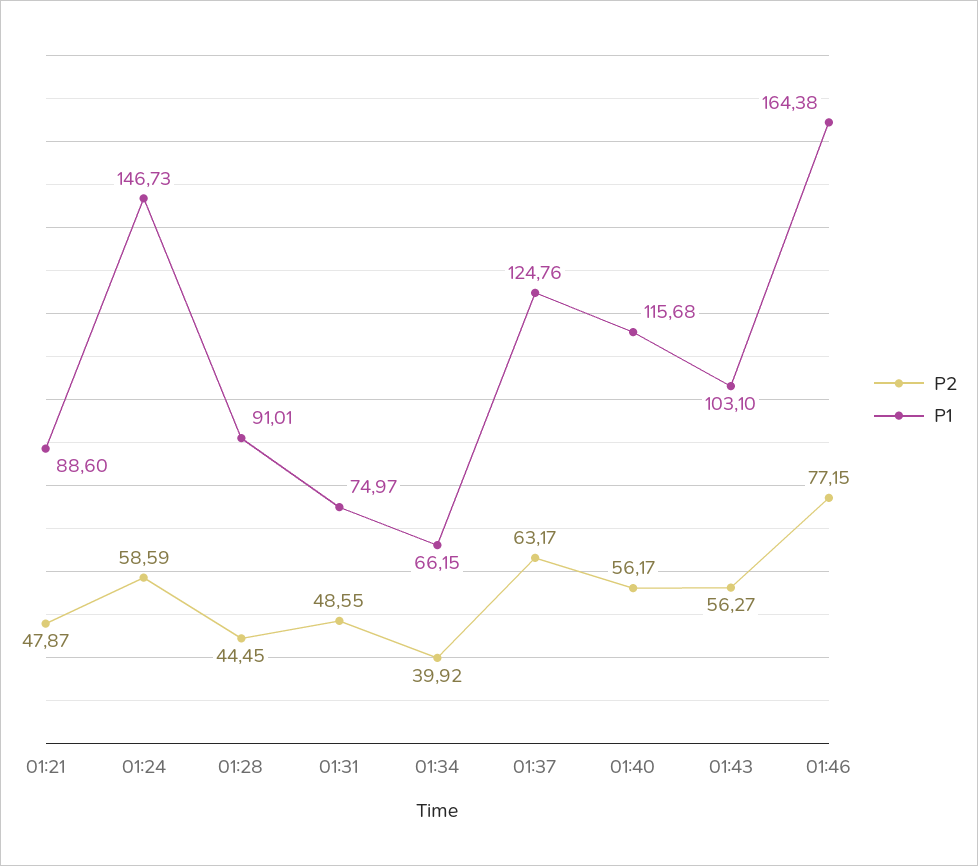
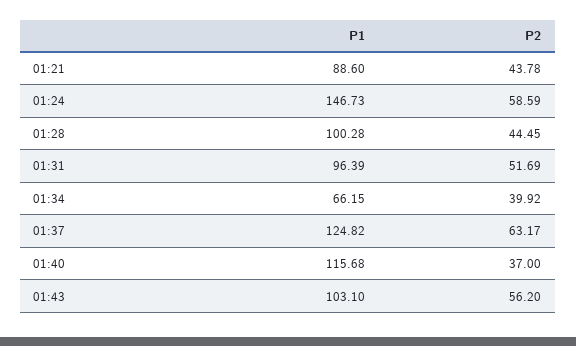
P2, 01:21: 47.87 -> 43.78
P1, 01:28: 91.01 -> 100.28
P2, 01:31: 48.55 -> 51.69
P1, 01:31: 74.97 -> 96.39
P1, 01:37: 124.76 -> 124.82
P2, 01:40: 56.17 -> 37
P2, 01:43: 56.27 -> 56.2
P2, 01:46: 77.15 -> none
P1, 01:46: 164.38 -> none

